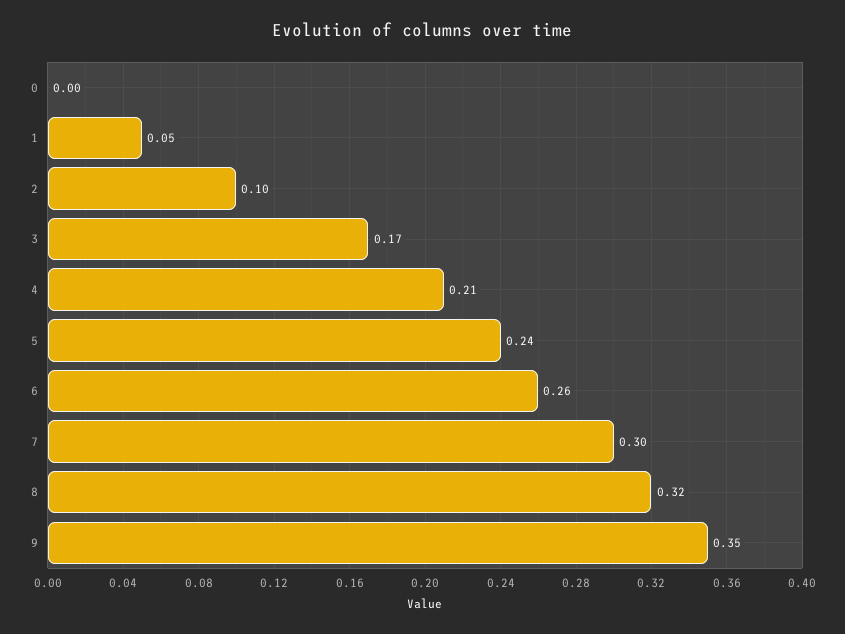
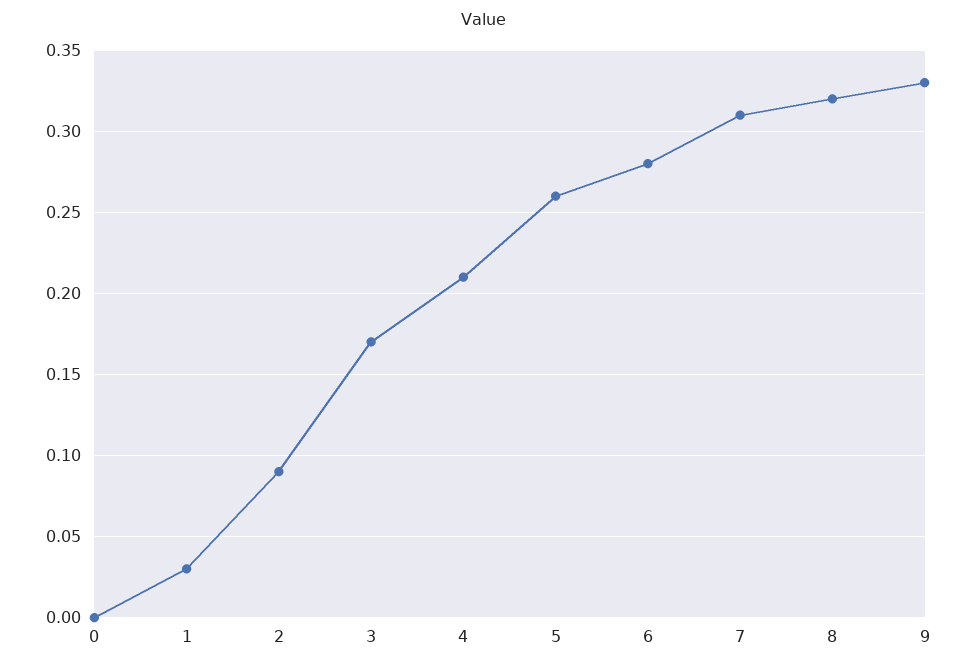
1: 0.05 -> 0.03
2: 0.1 -> 0.09
5: 0.24 -> 0.26
6: 0.26 -> 0.28
7: 0.3 -> 0.31
9: 0.35 -> 0.33

